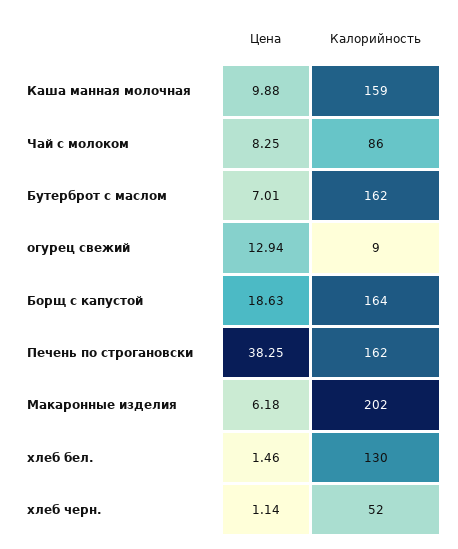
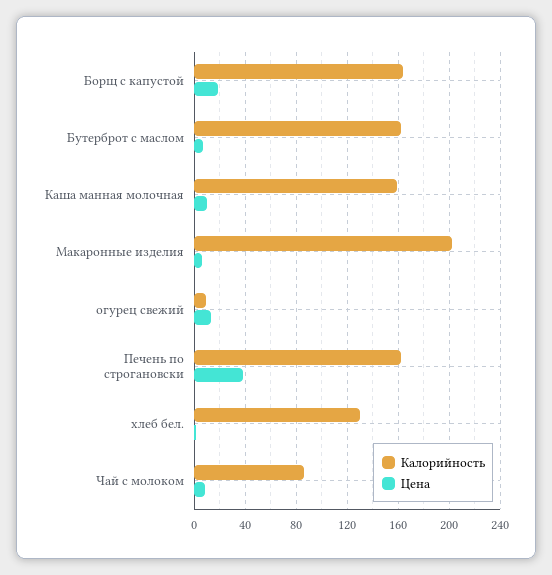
Цена, хлеб черн.: 1.14 -> none
Калорийность, хлеб черн.: 52 -> none

